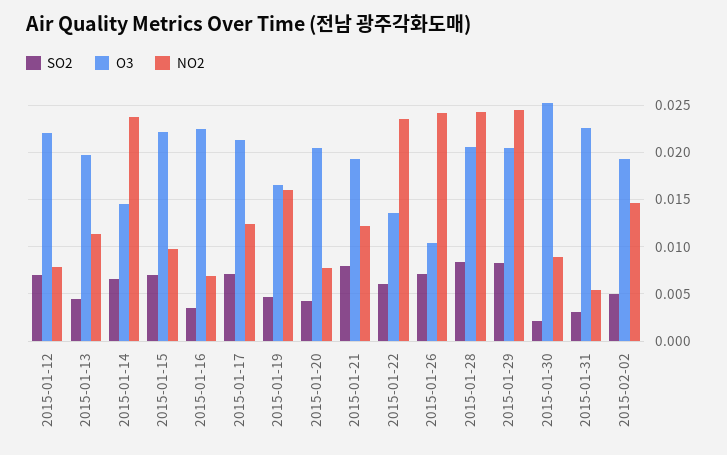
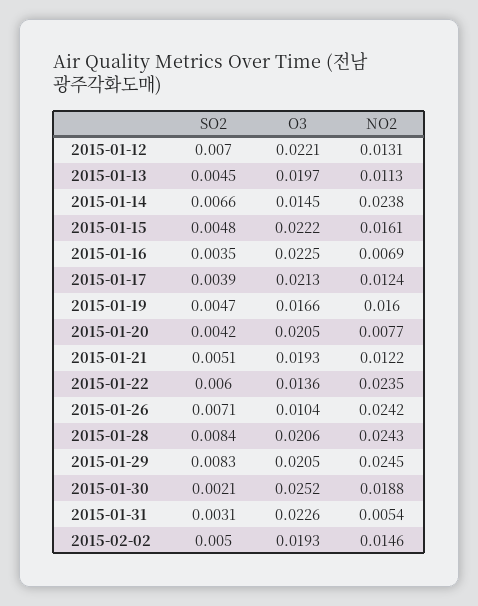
NO2, 2015-01-12: 0.008 -> 0.0131
SO2, 2015-01-15: 0.007 -> 0.0048
NO2, 2015-01-15: 0.01 -> 0.0161
SO2, 2015-01-17: 0.007 -> 0.0039
SO2, 2015-01-21: 0.008 -> 0.0051
NO2, 2015-01-30: 0.009 -> 0.0188

